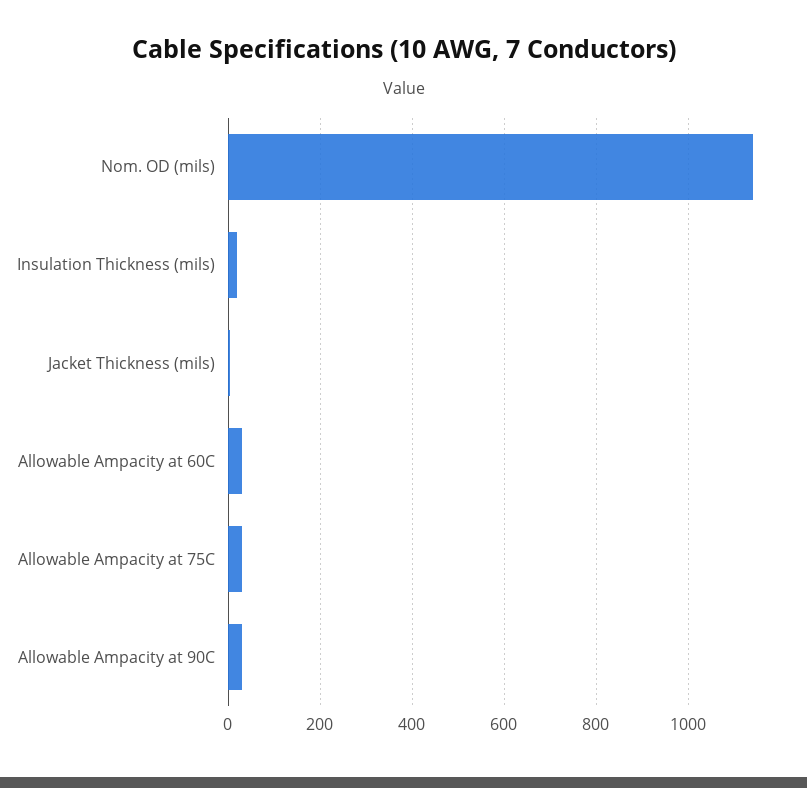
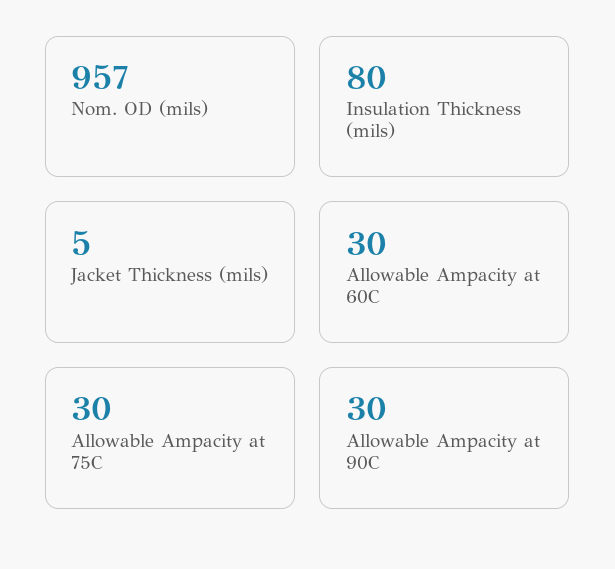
Nom. OD (mils): 1140 -> 957
Insulation Thickness (mils): 20 -> 80

